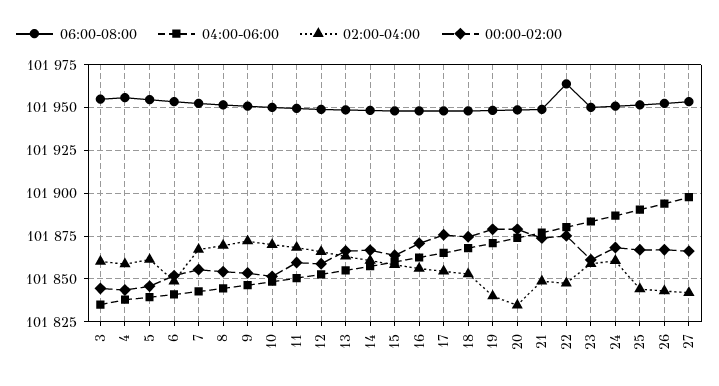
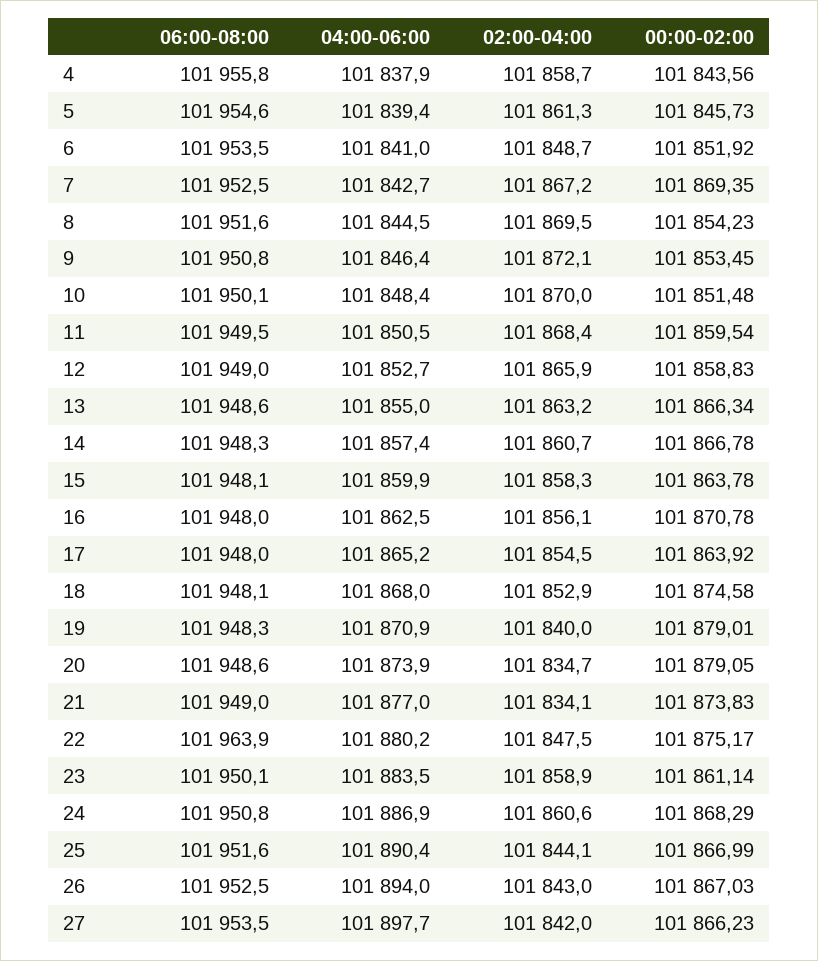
06:00-08:00, 3: 101955 -> none
04:00-06:00, 3: 101835 -> none
02:00-04:00, 3: 101860 -> none
00:00-02:00, 3: 101845 -> none
00:00-02:00, 7: 101855 -> 101869.35
00:00-02:00, 17: 101875 -> 101863.92
02:00-04:00, 21: 101850 -> 101834.1

